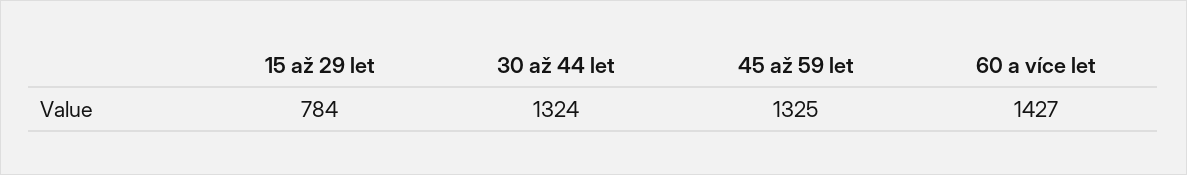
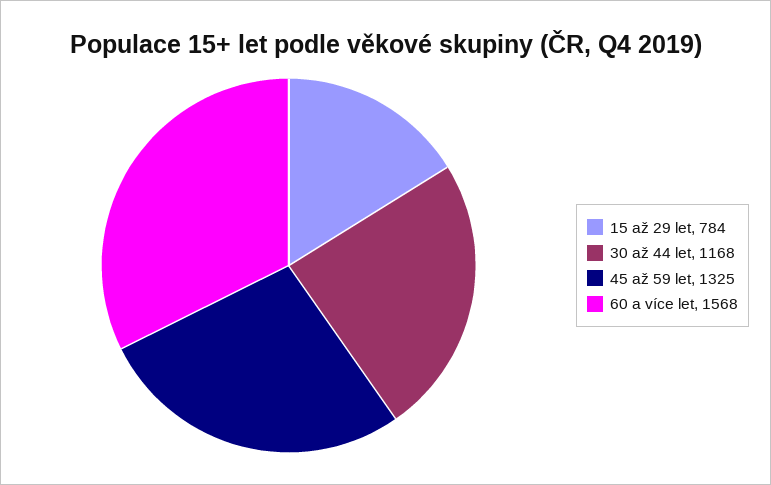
30 až 44 let: 1324 -> 1168
60 a více let: 1427 -> 1568

